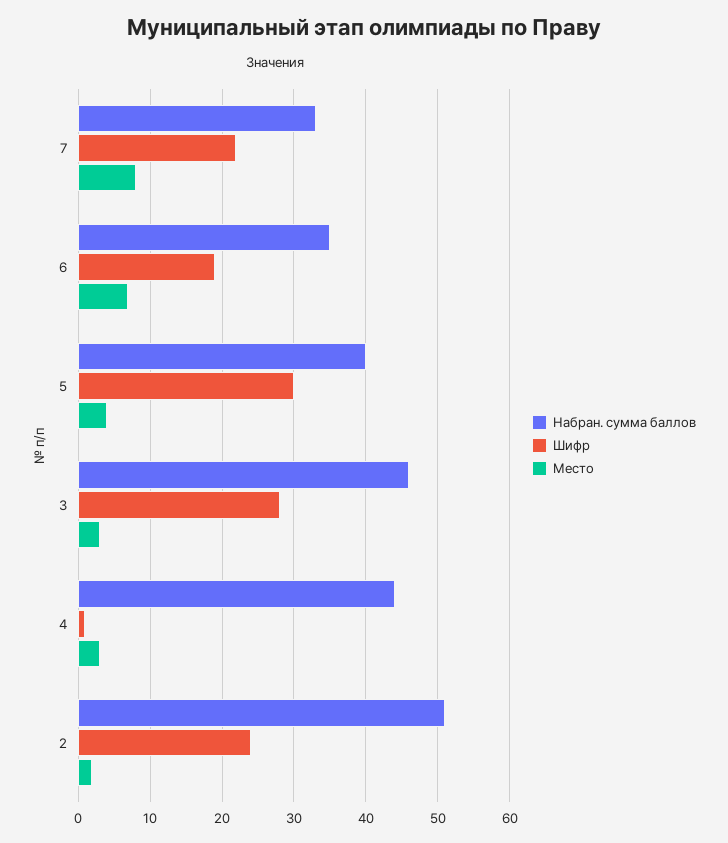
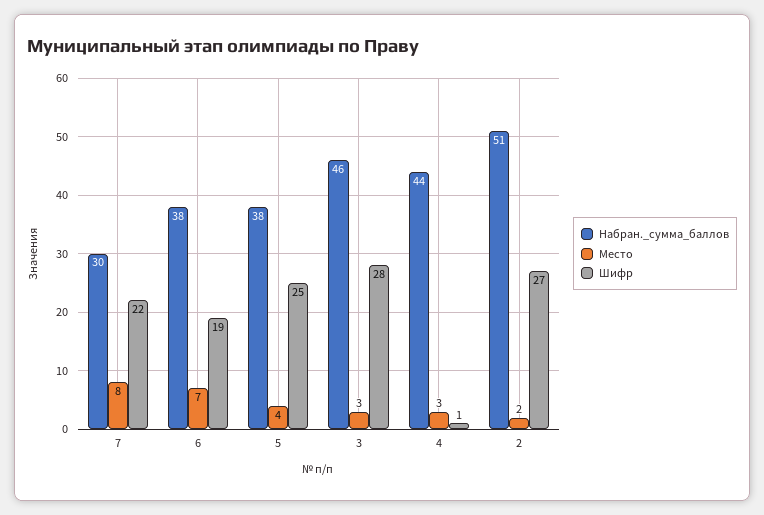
Набран. сумма баллов, 7: 33 -> 30
Набран. сумма баллов, 6: 35 -> 38
Набран. сумма баллов, 5: 40 -> 38
Шифр, 5: 30 -> 25
Шифр, 2: 24 -> 27

